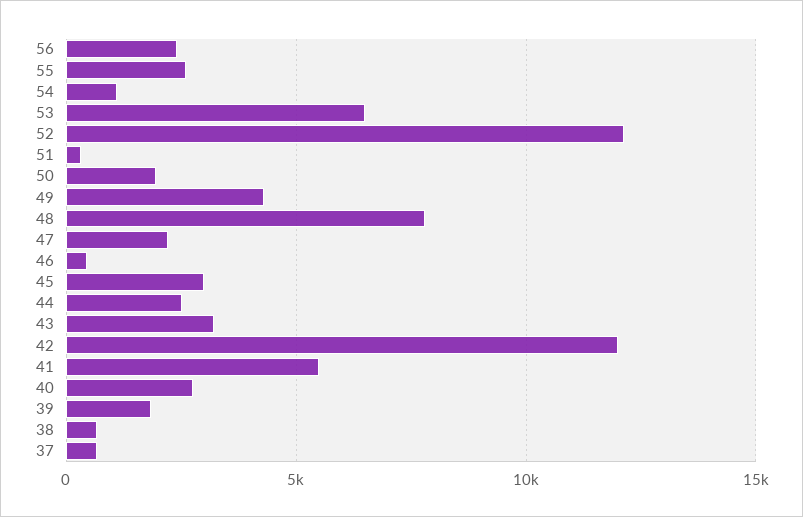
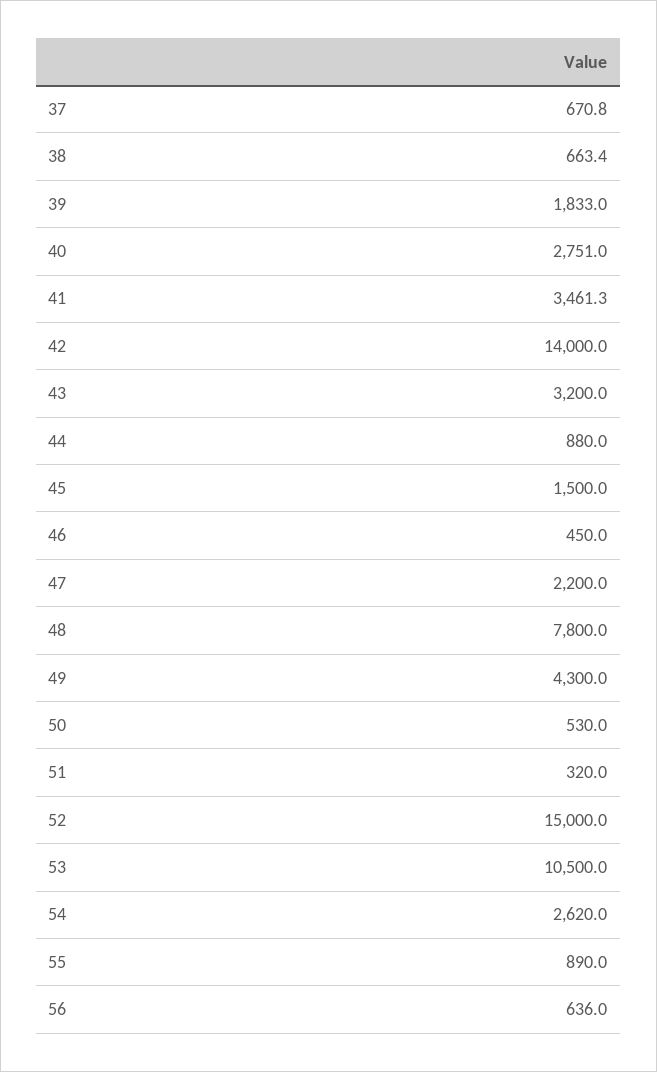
56: 2500 -> 636
55: 2500 -> 890
54: 1000 -> 2620
53: 6500 -> 10500
52: 12000 -> 15000
50: 2000 -> 530
45: 3000 -> 1500
44: 2500 -> 880
42: 12000 -> 14000
41: 5500 -> 3461.3

